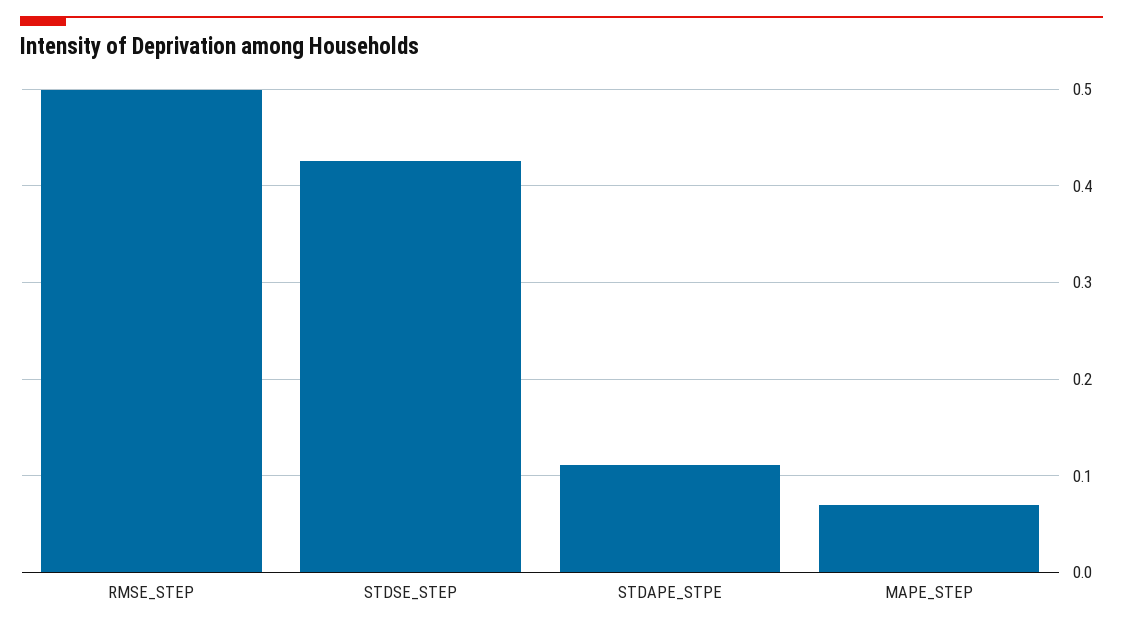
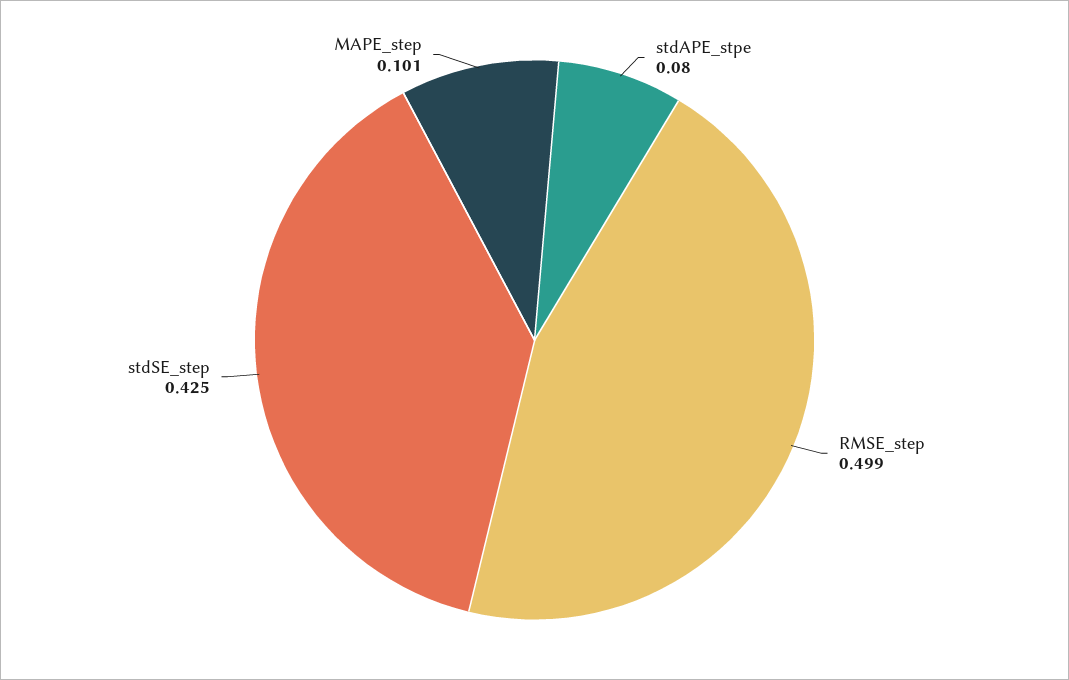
STDAPE_STPE: 0.11 -> 0.08
MAPE_STEP: 0.07 -> 0.101

